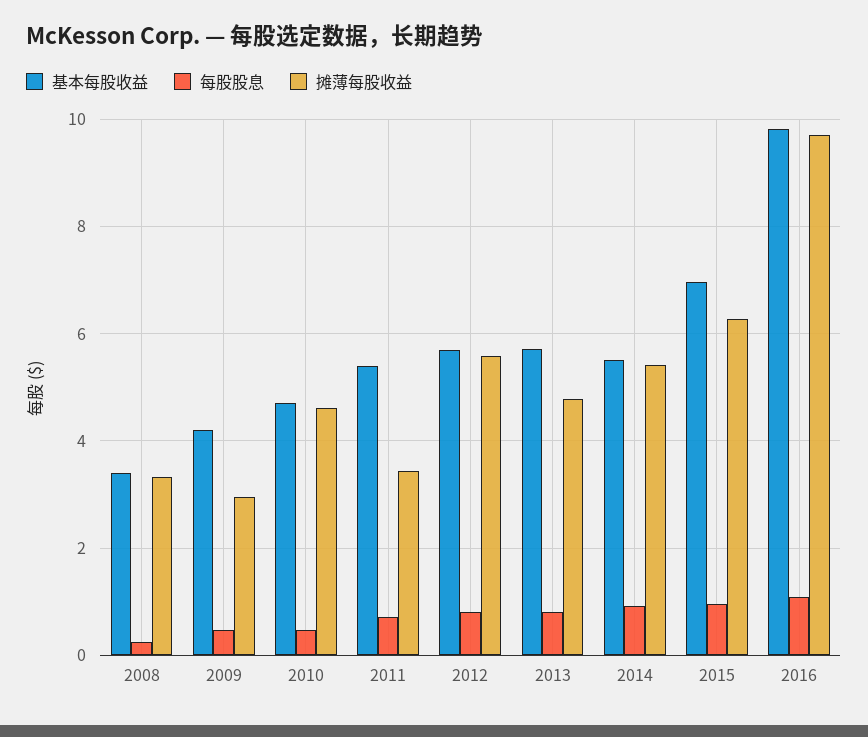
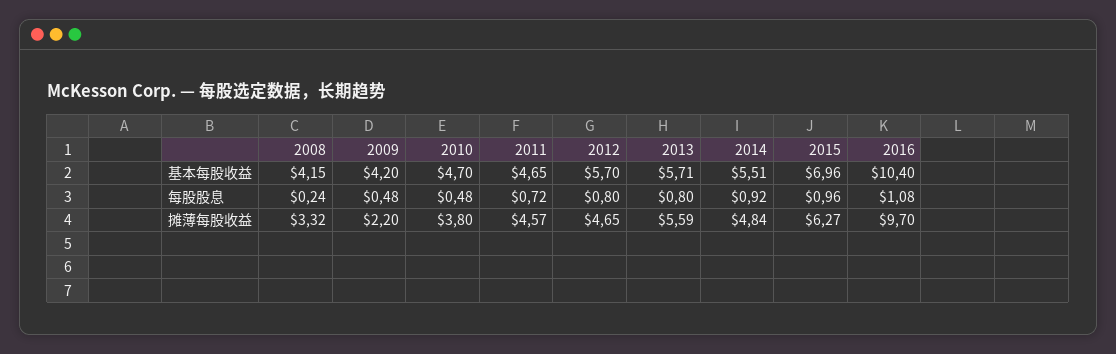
基本每股收益, 2008: 3.4 -> 4.15
摊薄每股收益, 2009: 3 -> 2.2
摊薄每股收益, 2010: 4.6 -> 3.8
基本每股收益, 2011: 5.4 -> 4.65
摊薄每股收益, 2011: 3.4 -> 4.57
摊薄每股收益, 2012: 5.6 -> 4.65
摊薄每股收益, 2013: 4.8 -> 5.59
摊薄每股收益, 2014: 5.4 -> 4.84
基本每股收益, 2016: 9.8 -> 10.4

